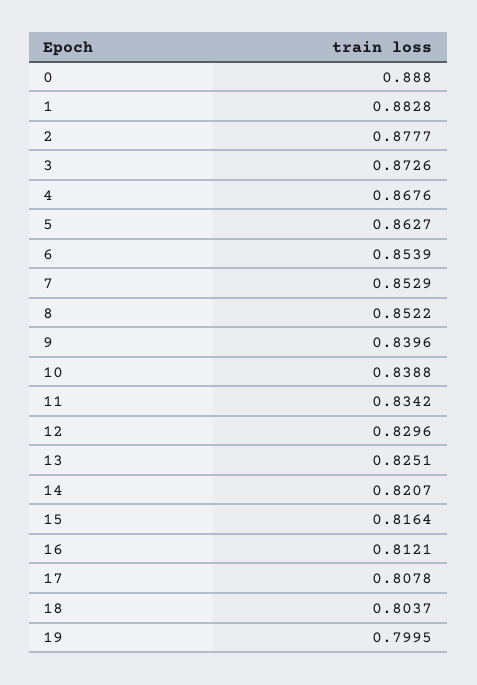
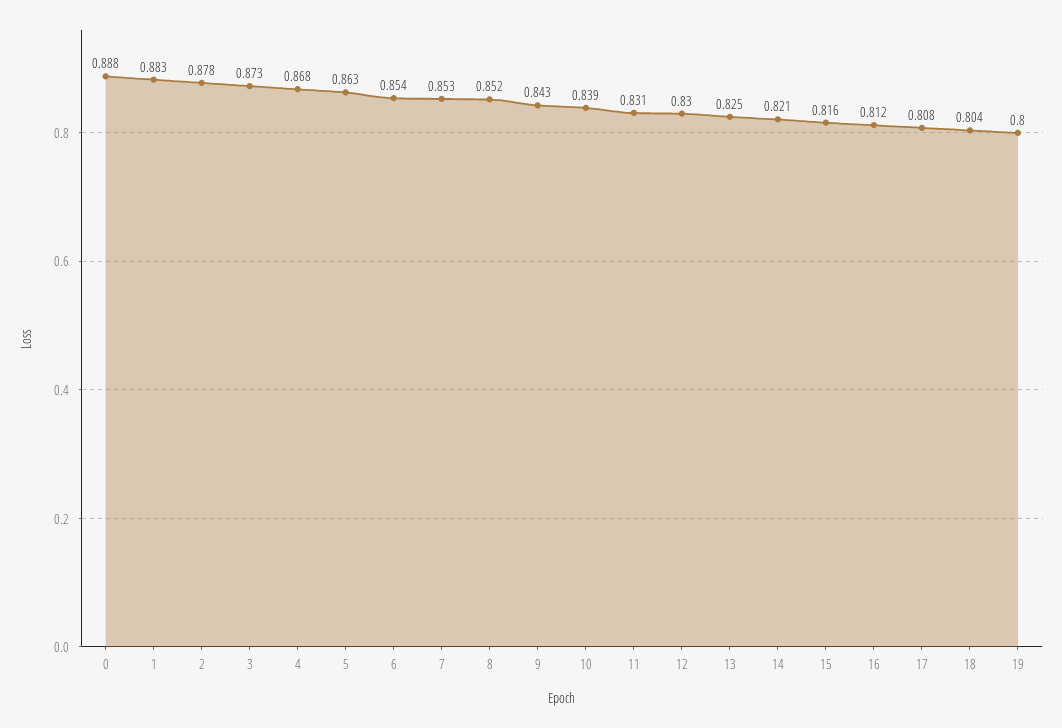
9: 0.8396 -> 0.843
11: 0.8342 -> 0.831

